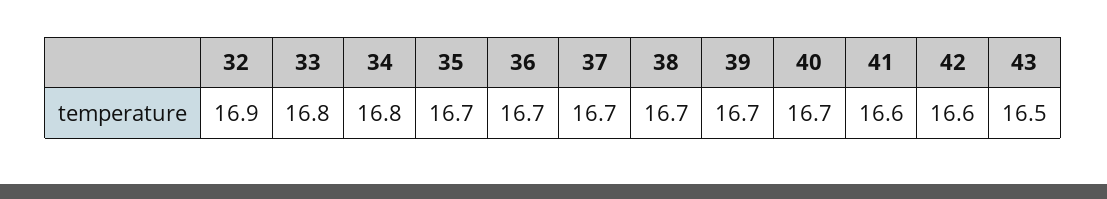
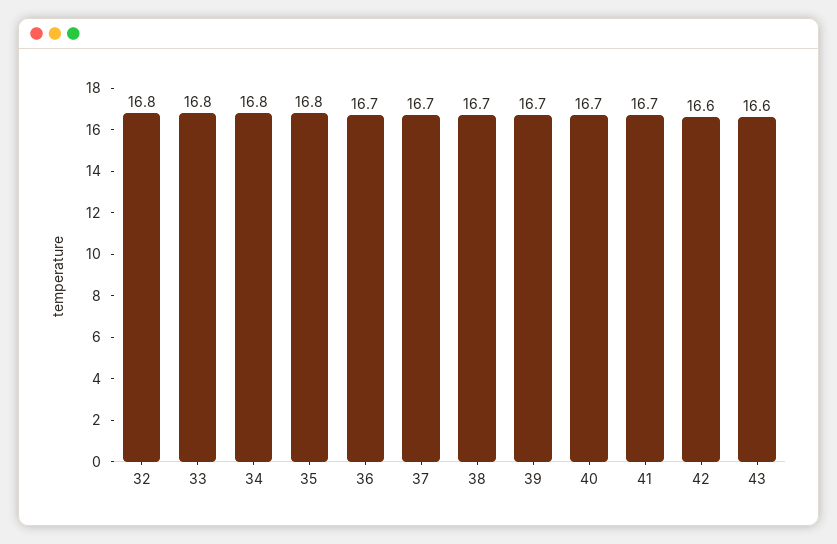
32: 16.9 -> 16.8
35: 16.7 -> 16.8
41: 16.6 -> 16.7
43: 16.5 -> 16.6

